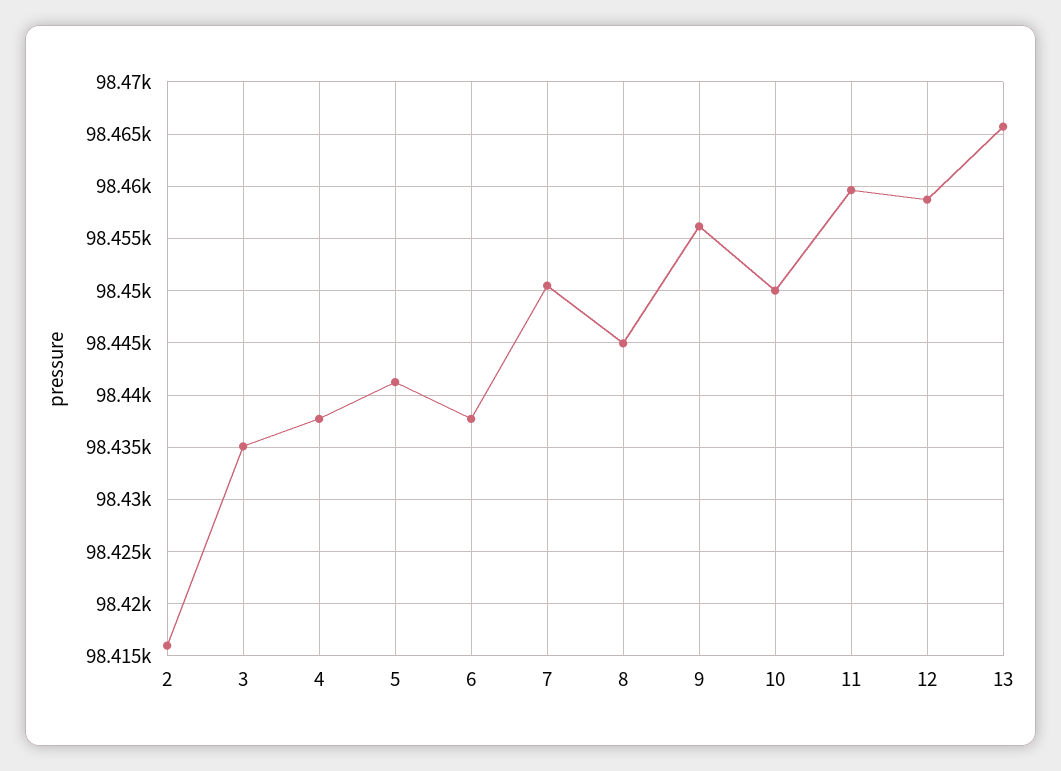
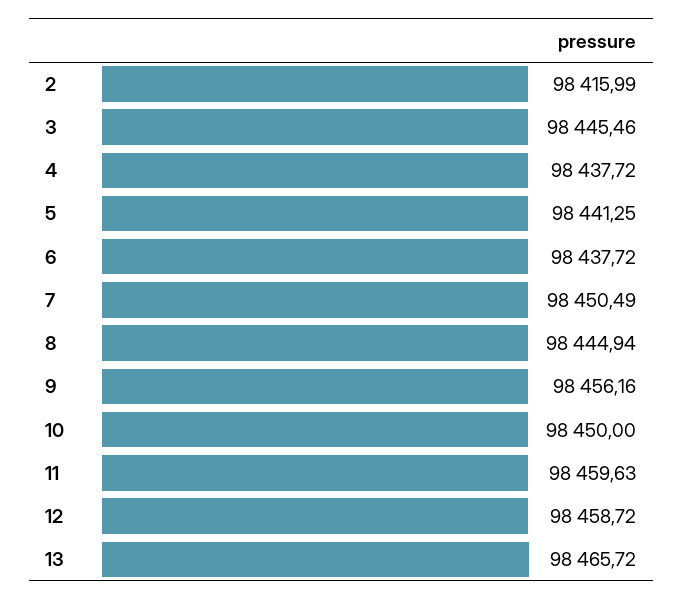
3: 98435 -> 98445.46

